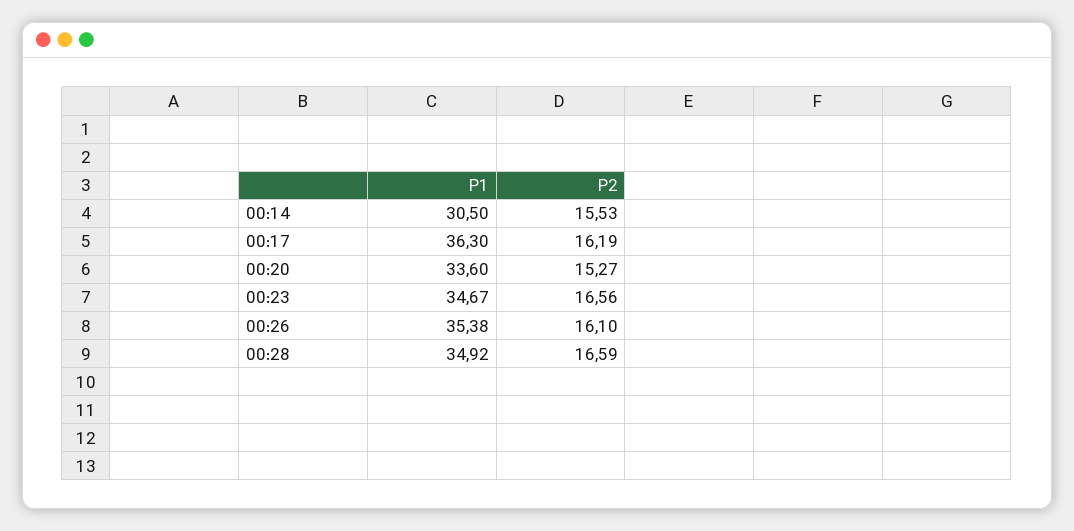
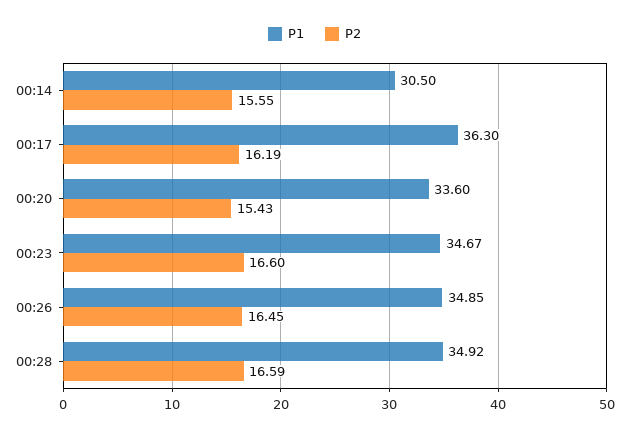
P2, 00:14: 15.53 -> 15.55
P2, 00:20: 15.27 -> 15.43
P2, 00:23: 16.56 -> 16.6
P1, 00:26: 35.38 -> 34.85
P2, 00:26: 16.1 -> 16.45

